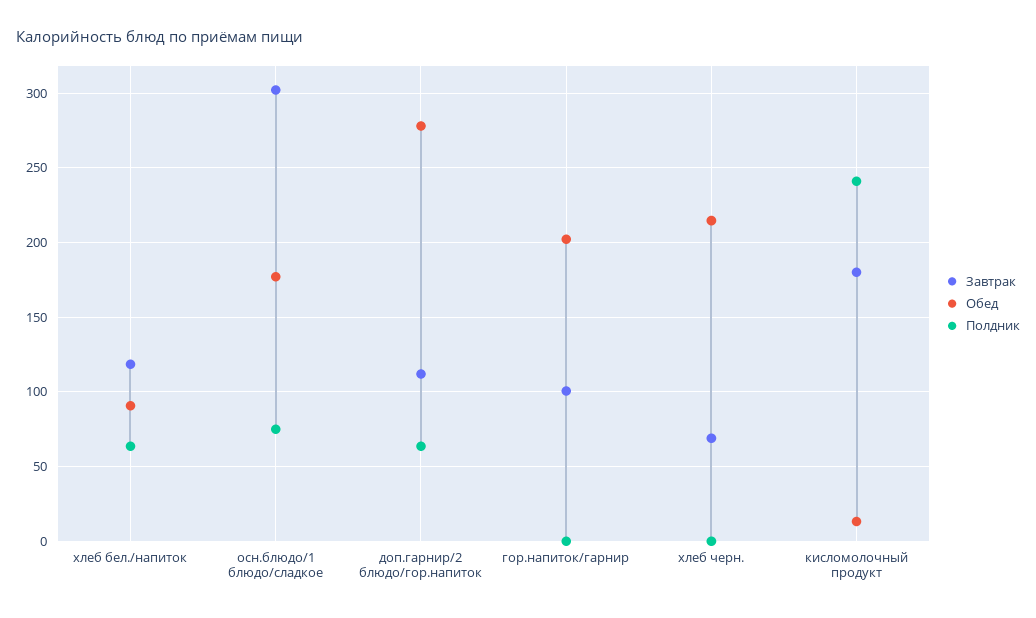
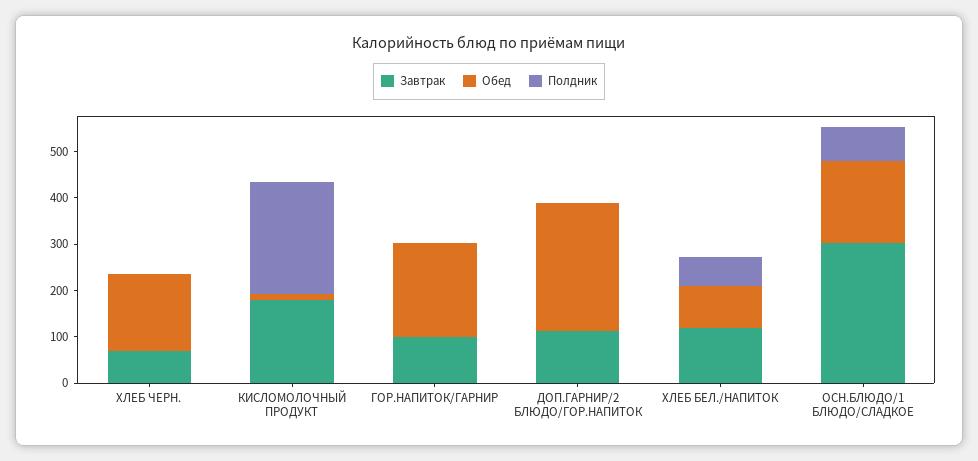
Полдник, доп.гарнир/2 блюдо/гор.напиток: 65 -> 0
Обед, хлеб черн.: 215 -> 160

